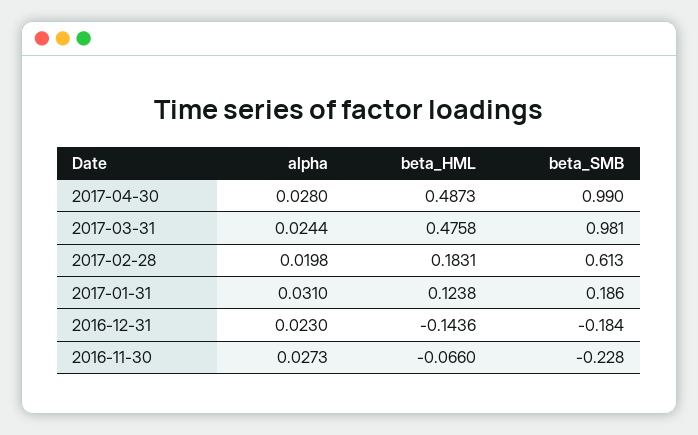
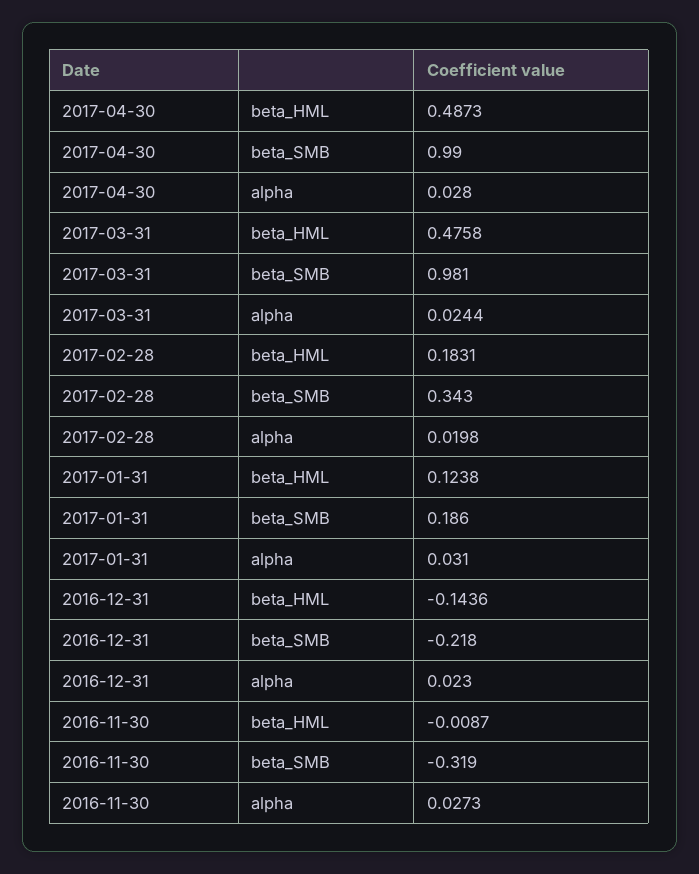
beta_SMB, 2017-02-28: 0.613 -> 0.343
beta_SMB, 2016-12-31: -0.184 -> -0.218
beta_HML, 2016-11-30: -0.066 -> -0.0087
beta_SMB, 2016-11-30: -0.228 -> -0.319

